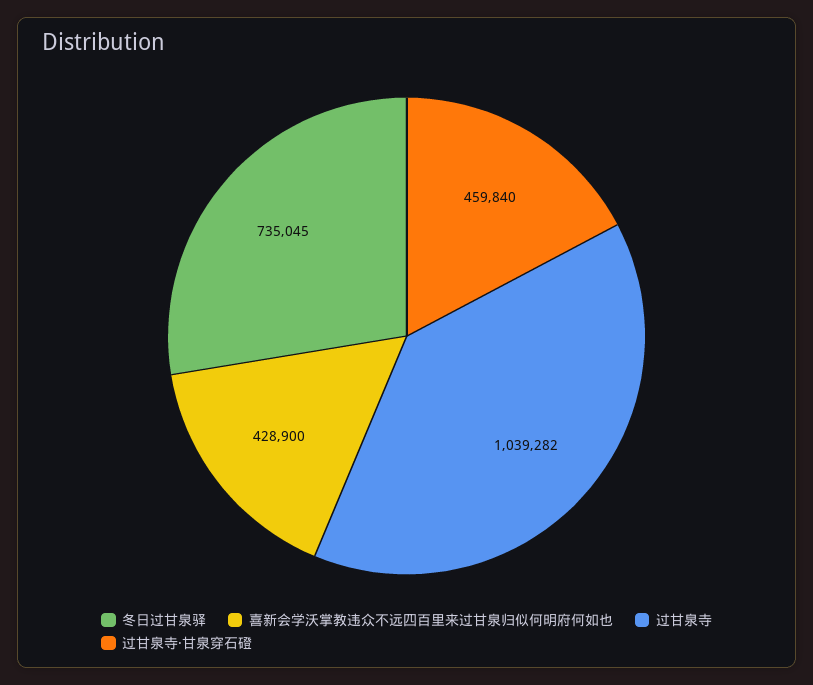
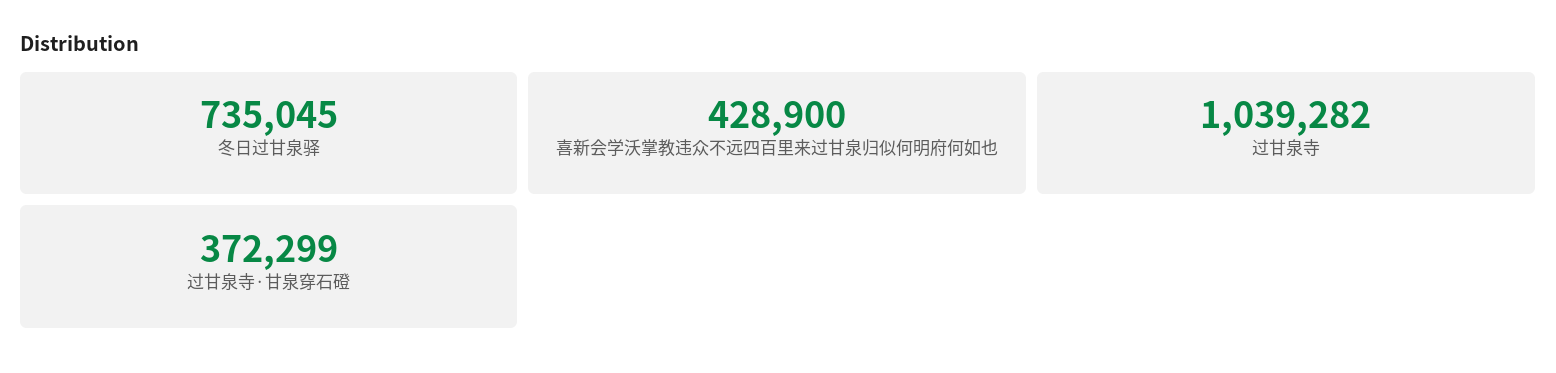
过甘泉寺·甘泉穿石磴: 459840 -> 372299

